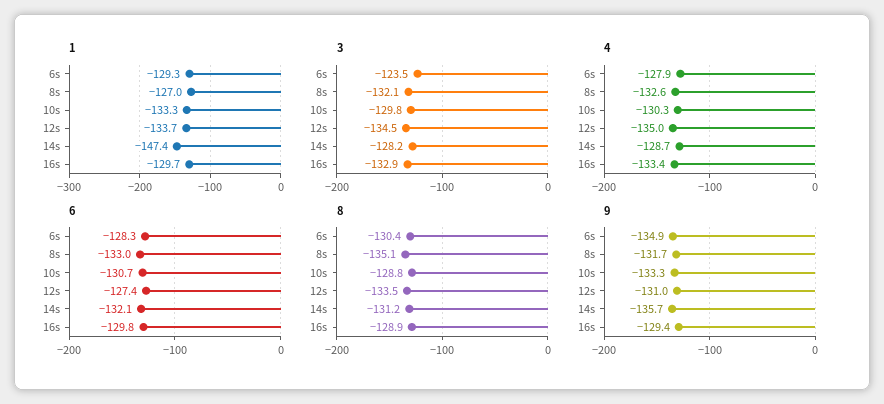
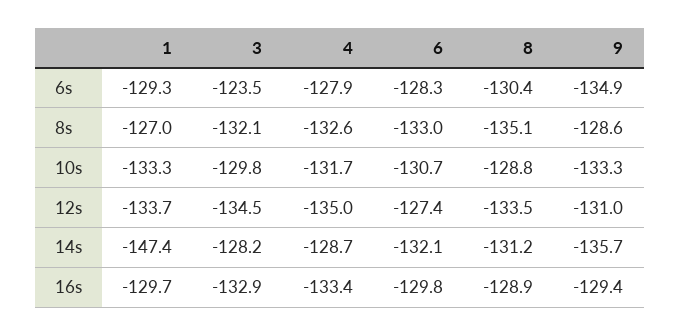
4, 10s: -130.3 -> -131.7
9, 8s: -131.7 -> -128.6

